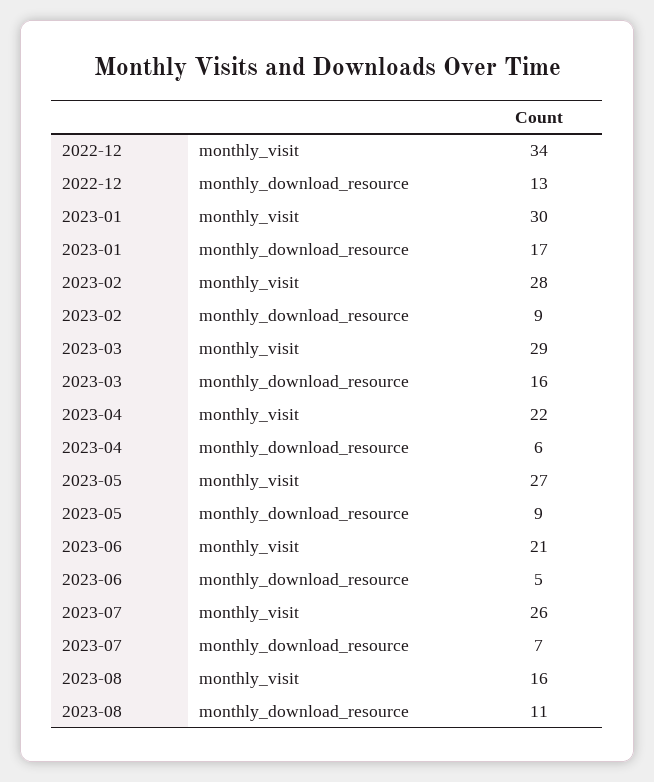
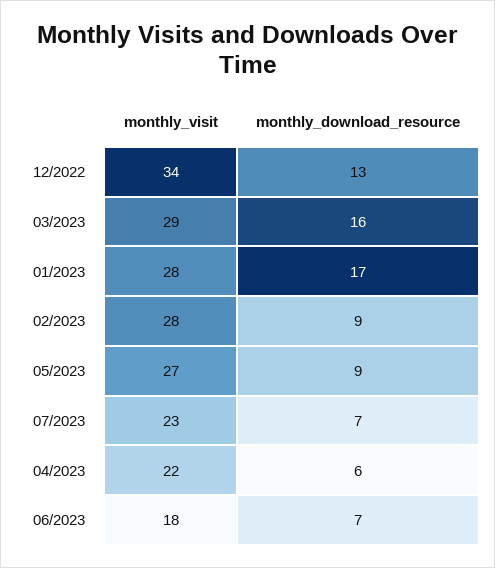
2023-01, monthly_visit: 30 -> 28
2023-06, monthly_visit: 21 -> 18
2023-06, monthly_download_resource: 5 -> 7
2023-07, monthly_visit: 26 -> 23
2023-08, monthly_visit: 16 -> none
2023-08, monthly_download_resource: 11 -> none

